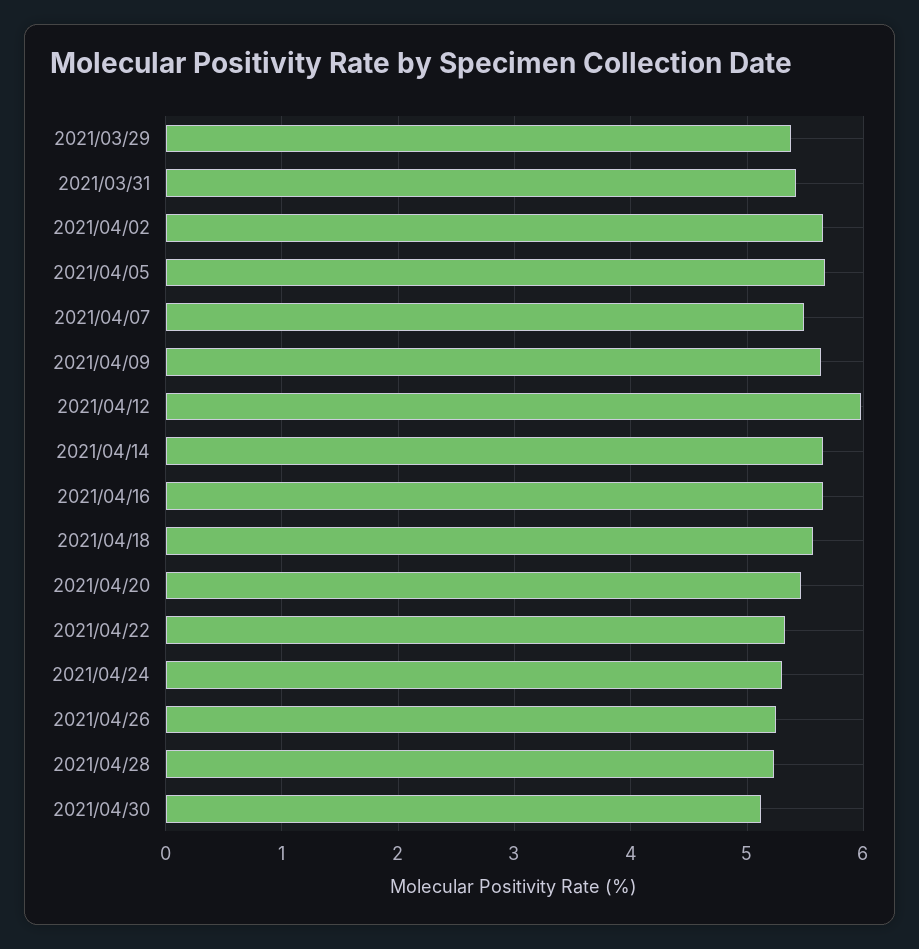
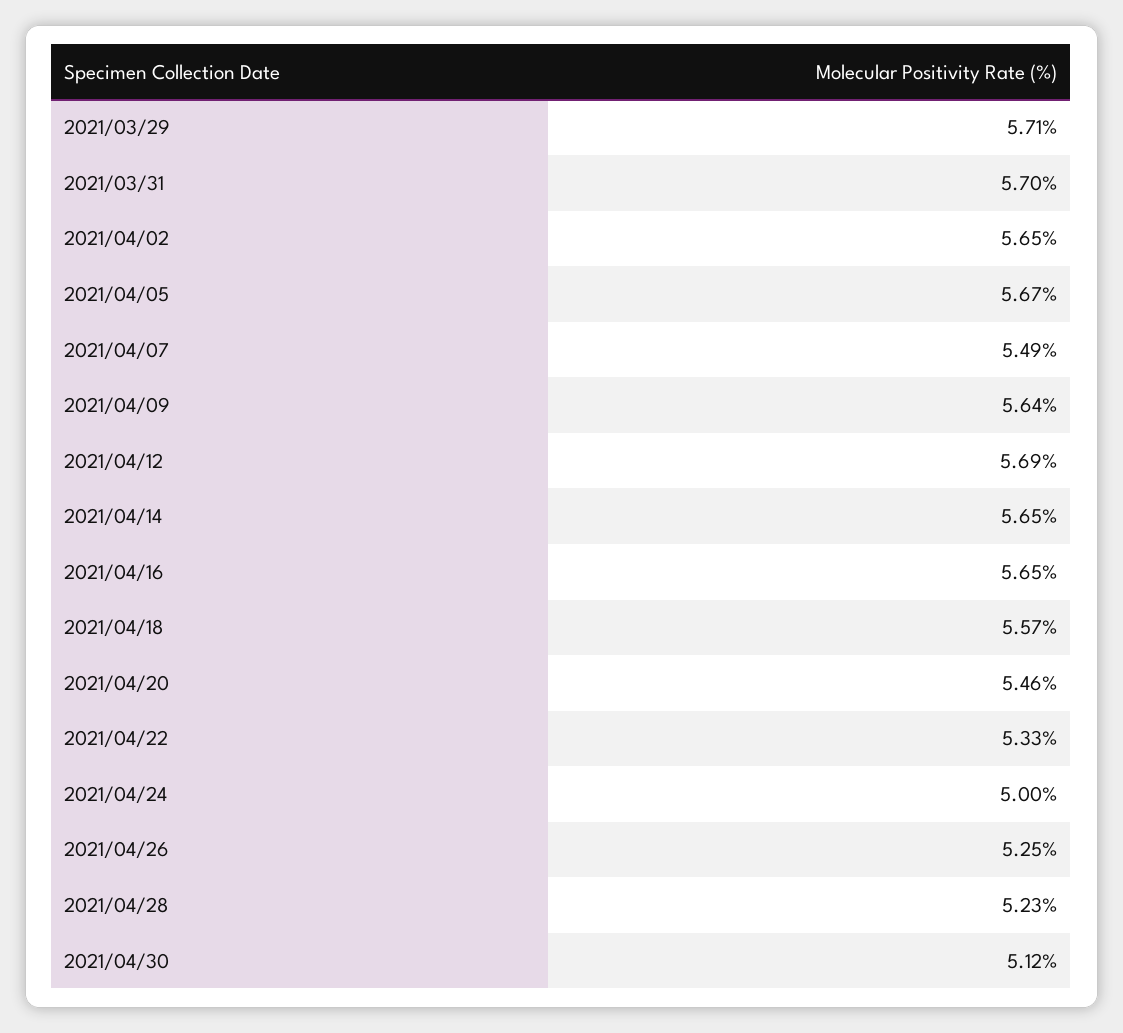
2021/03/29: 5.4 -> 5.71
2021/03/31: 5.4 -> 5.7
2021/04/12: 6 -> 5.69
2021/04/24: 5.3 -> 5

